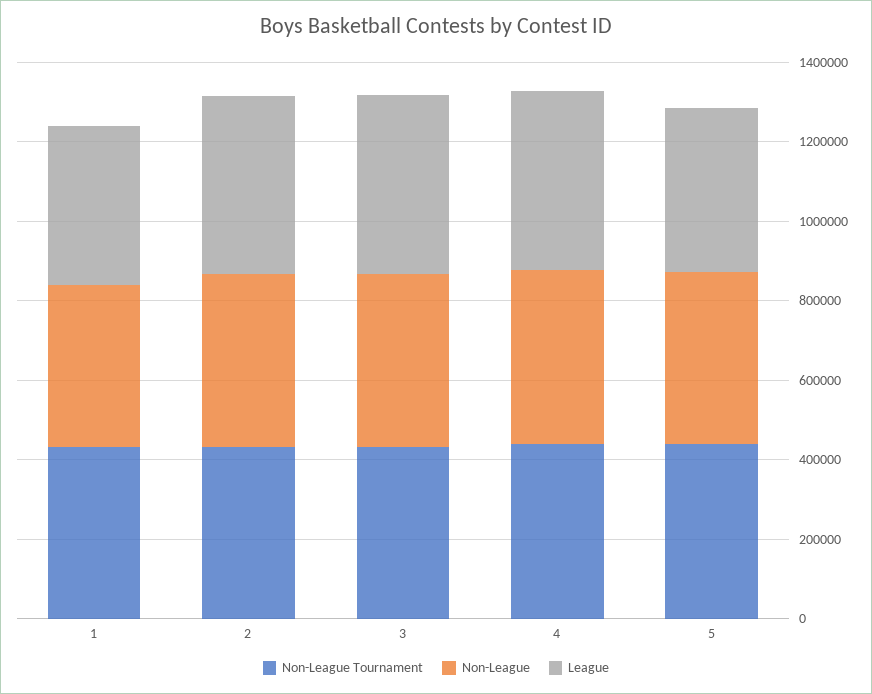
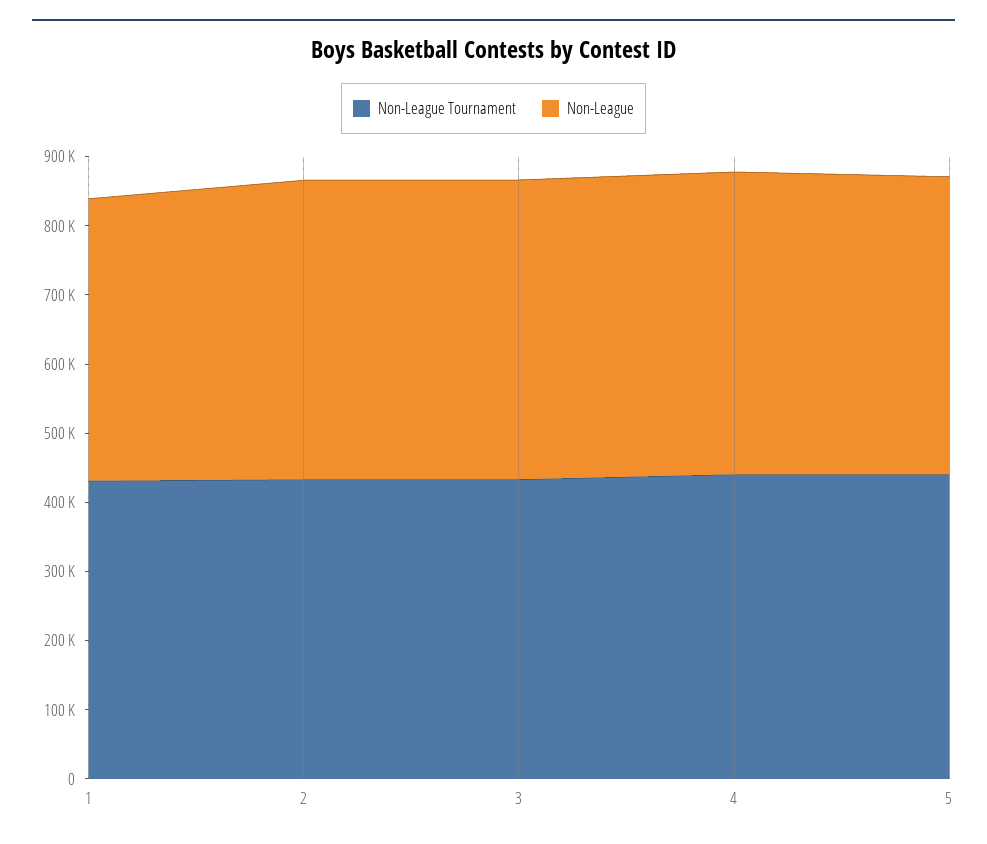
League, 1: 400000 -> none
League, 2: 450000 -> none
League, 3: 450000 -> none
League, 4: 450000 -> none
League, 5: 400000 -> none

